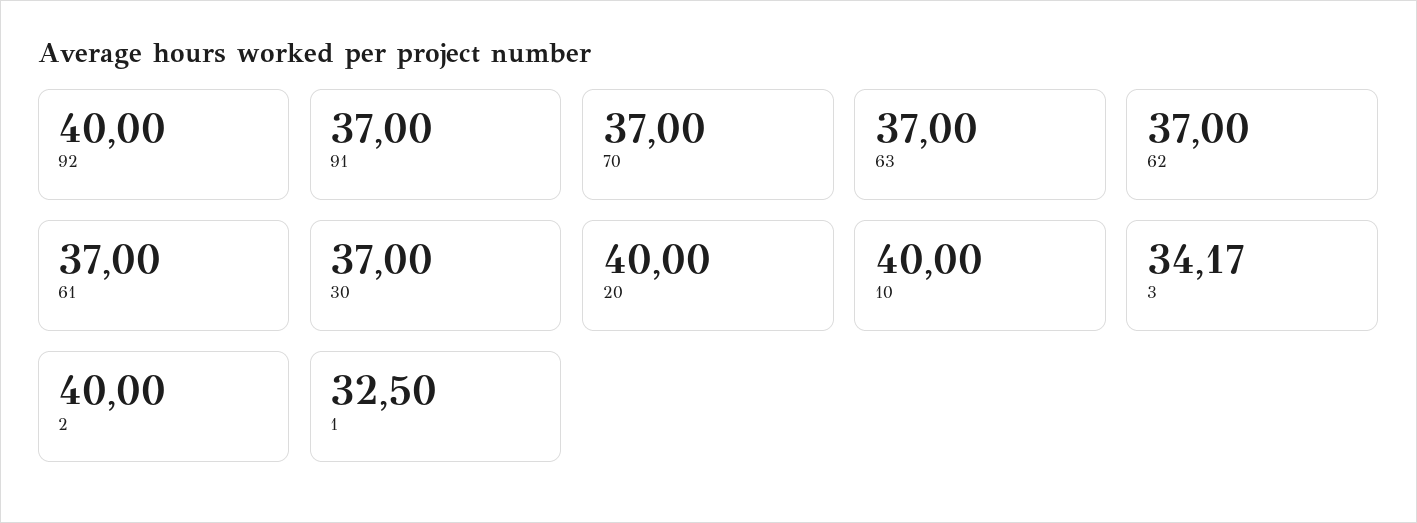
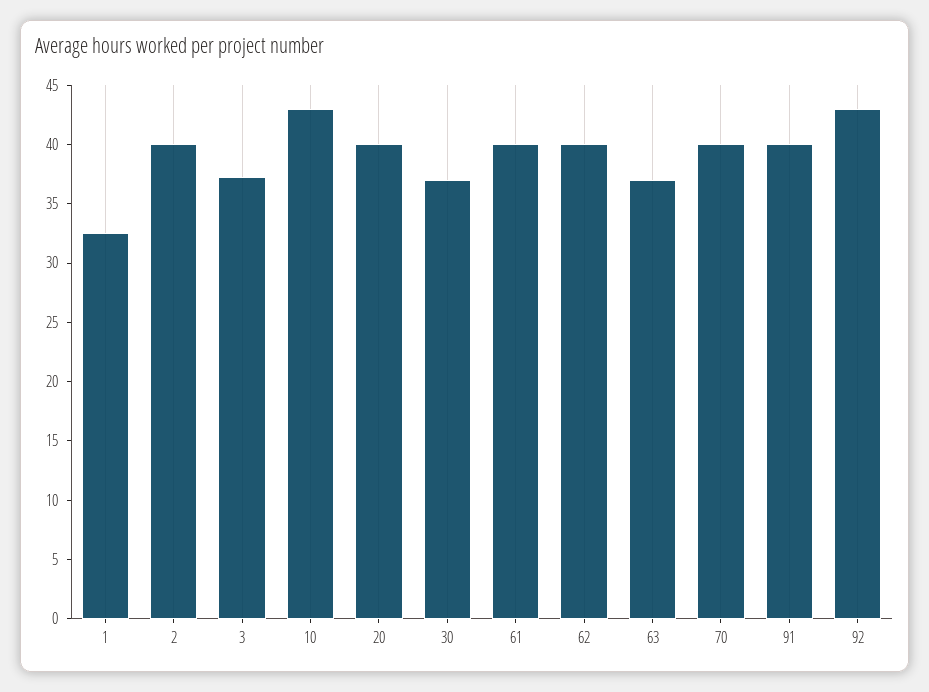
92: 40 -> 43
91: 37 -> 40
70: 37 -> 40
62: 37 -> 40
61: 37 -> 40
10: 40 -> 43
3: 34.17 -> 37

